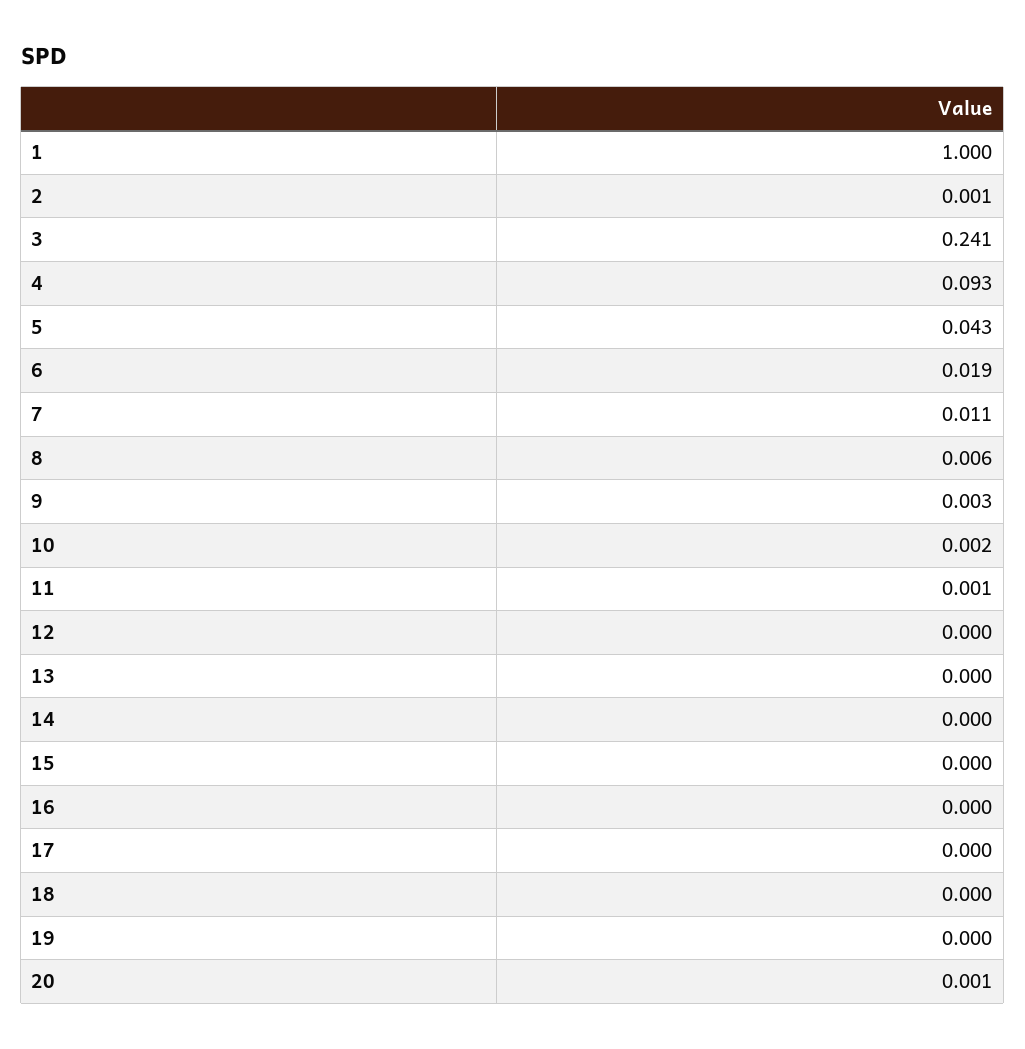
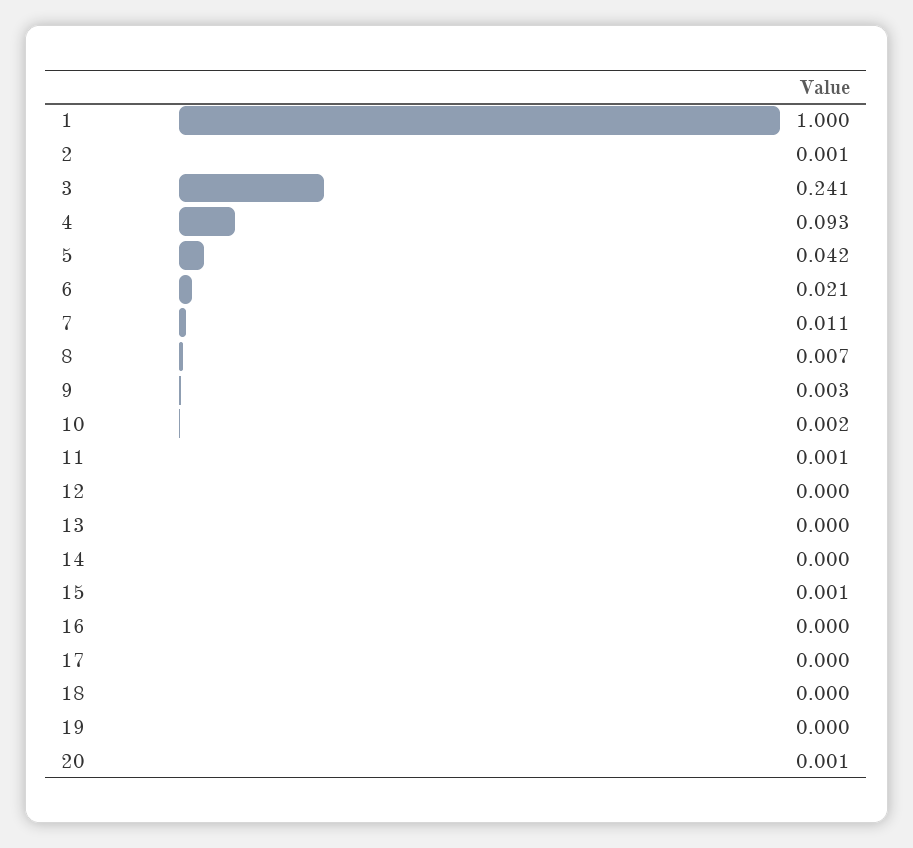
5: 0.043 -> 0.042
6: 0.019 -> 0.021
8: 0.006 -> 0.007
15: 0 -> 0.001

